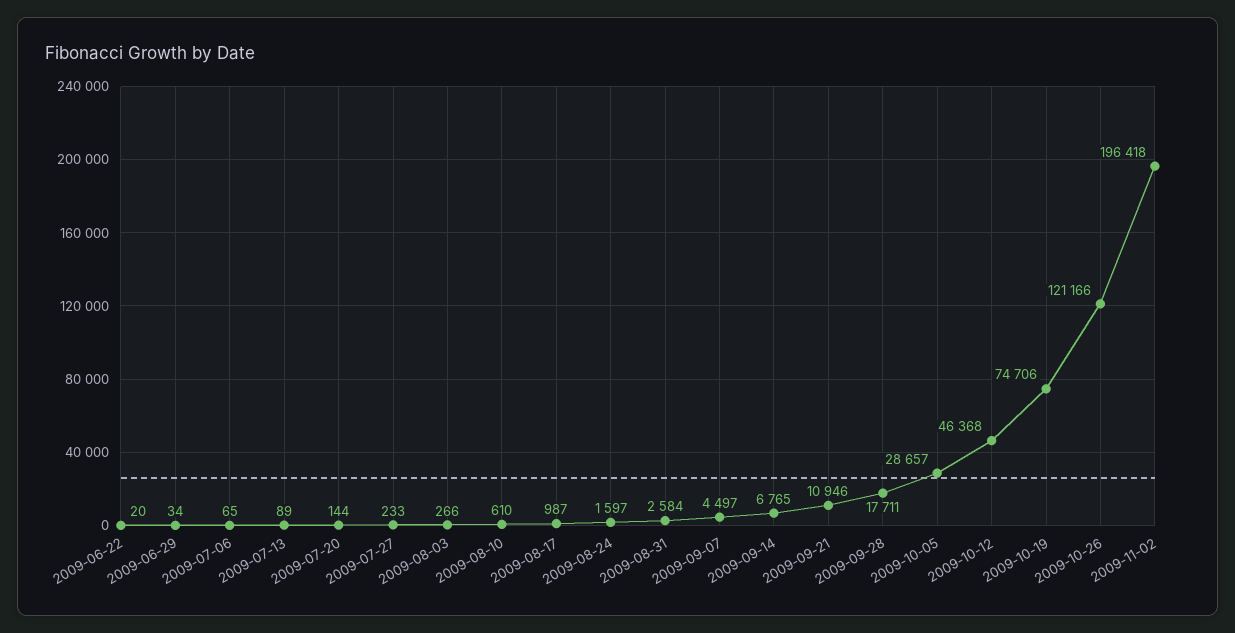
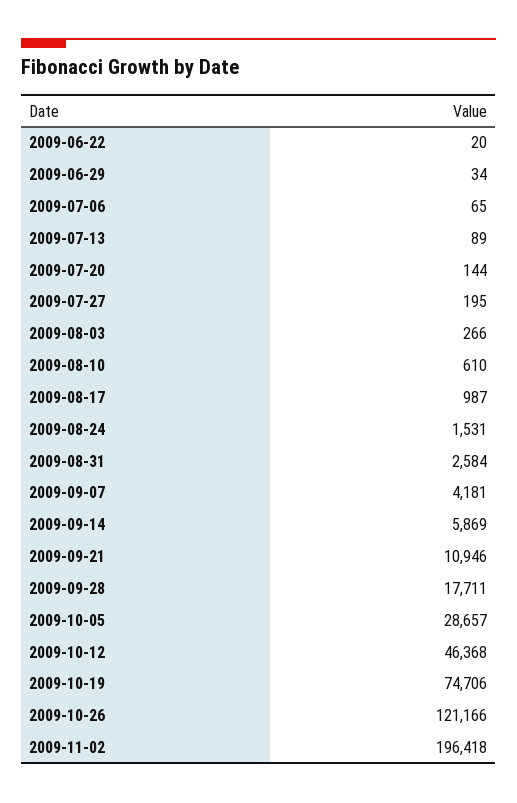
2009-07-27: 233 -> 195
2009-08-24: 1597 -> 1531
2009-09-07: 4497 -> 4181
2009-09-14: 6765 -> 5869

